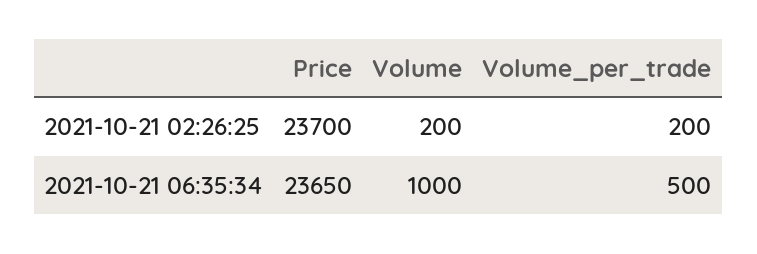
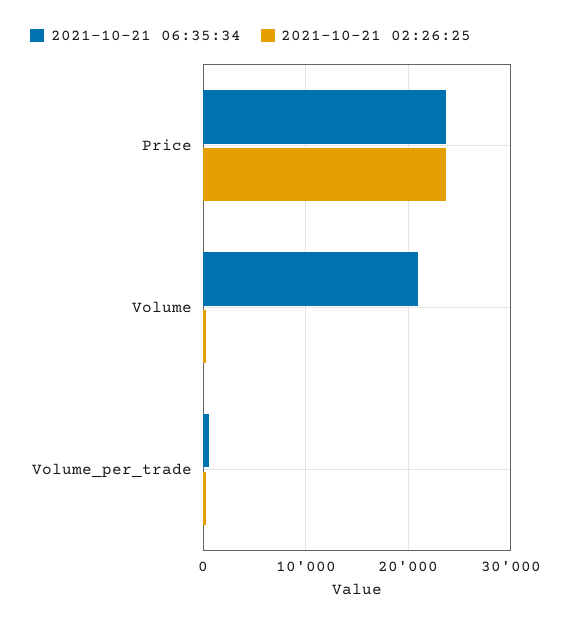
2021-10-21 06:35:34, Volume: 1000 -> 21000

